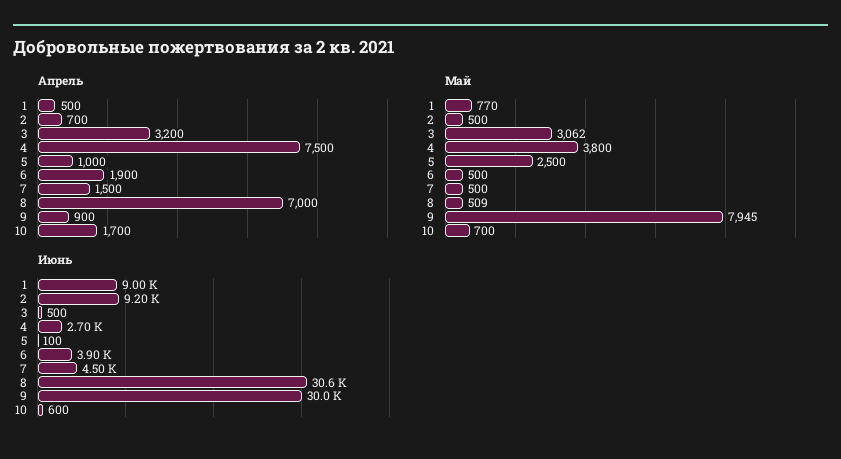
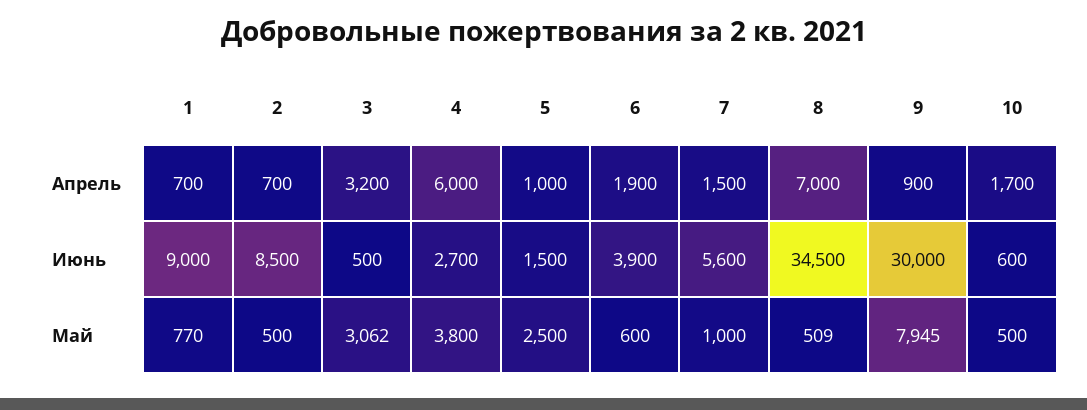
Апрель, 1: 500 -> 700
Апрель, 4: 7500 -> 6000
Май, 6: 500 -> 600
Май, 7: 500 -> 1000
Май, 10: 700 -> 500
Июнь, 2: 9200 -> 8500
Июнь, 5: 100 -> 1500
Июнь, 7: 4500 -> 5600
Июнь, 8: 30600 -> 34500

